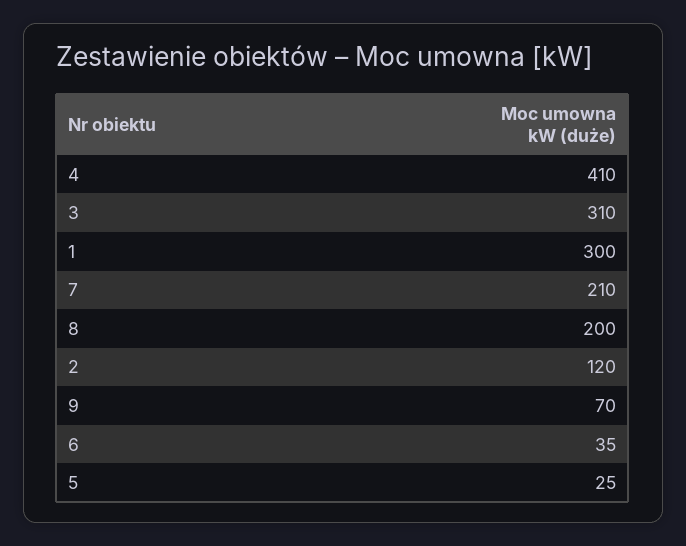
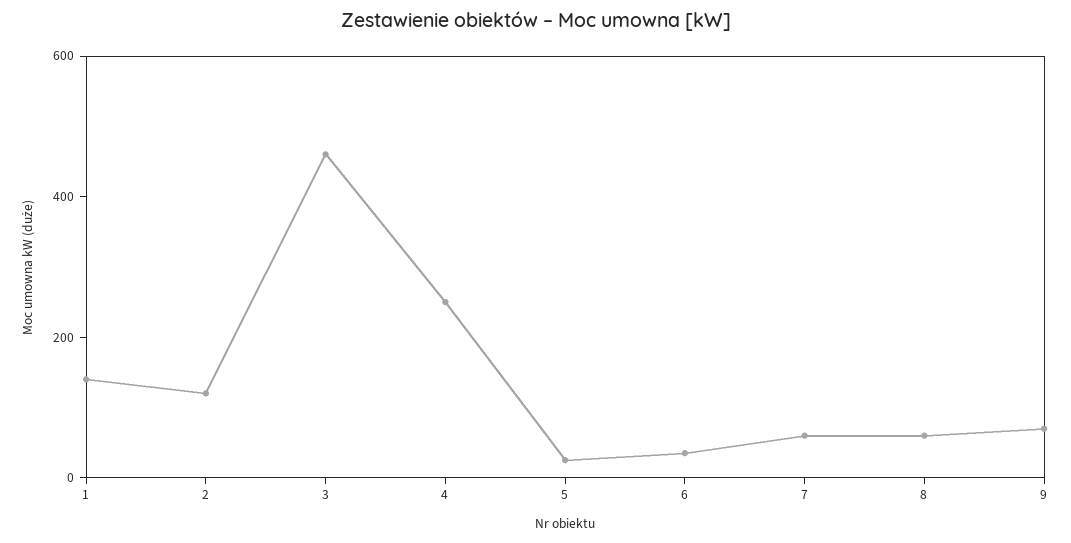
4: 410 -> 250
3: 310 -> 450
1: 300 -> 150
7: 210 -> 50
8: 200 -> 50

